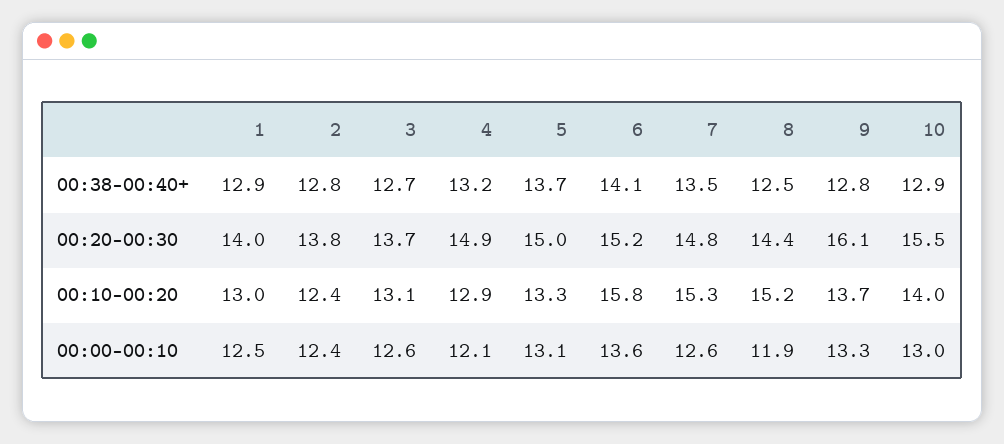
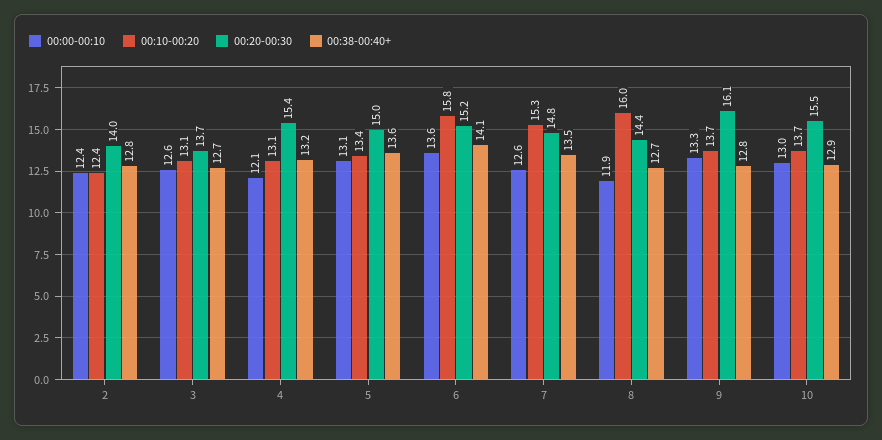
00:38-00:40+, 1: 12.9 -> none
00:38-00:40+, 5: 13.7 -> 13.6
00:38-00:40+, 8: 12.5 -> 12.7
00:20-00:30, 1: 14 -> none
00:20-00:30, 2: 13.8 -> 14
00:20-00:30, 4: 14.9 -> 15.4
00:10-00:20, 1: 13 -> none
00:10-00:20, 4: 12.9 -> 13.1
00:10-00:20, 5: 13.3 -> 13.4
00:10-00:20, 8: 15.2 -> 16
00:10-00:20, 10: 14 -> 13.7
00:00-00:10, 1: 12.5 -> none

